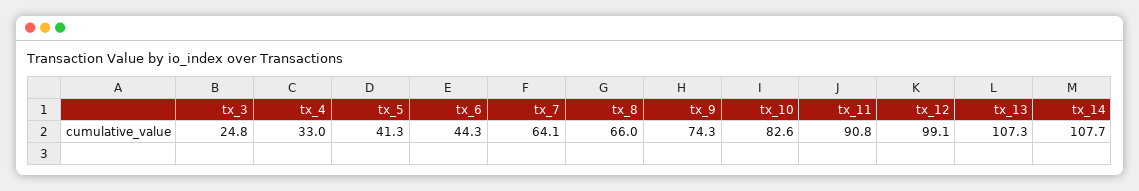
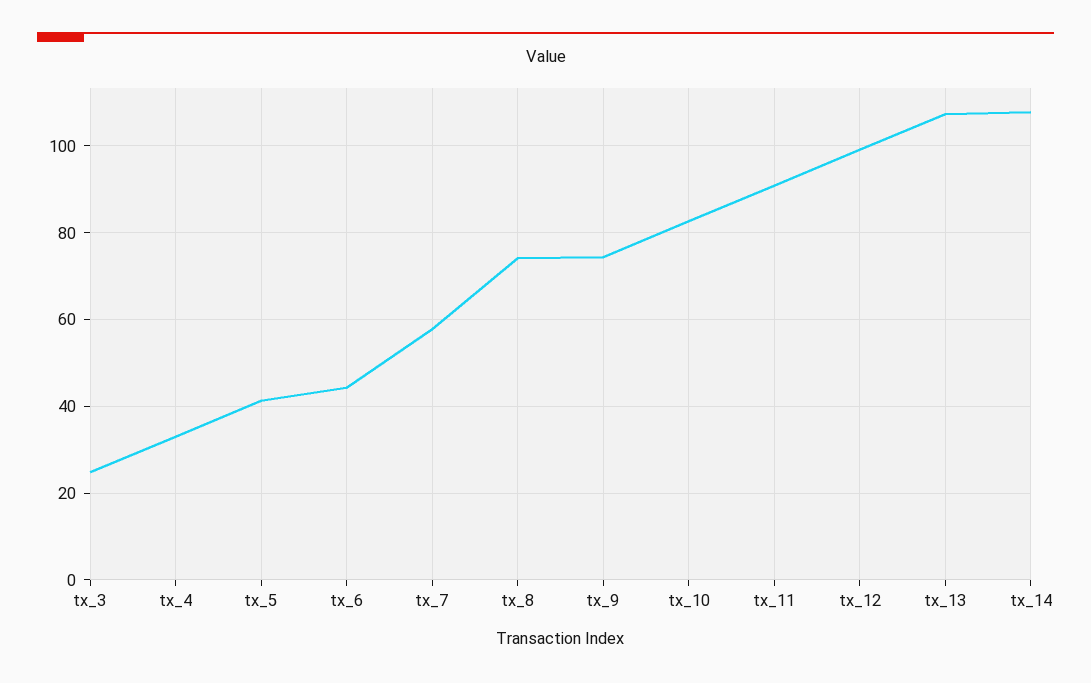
tx_7: 64.1 -> 58
tx_8: 66 -> 74

